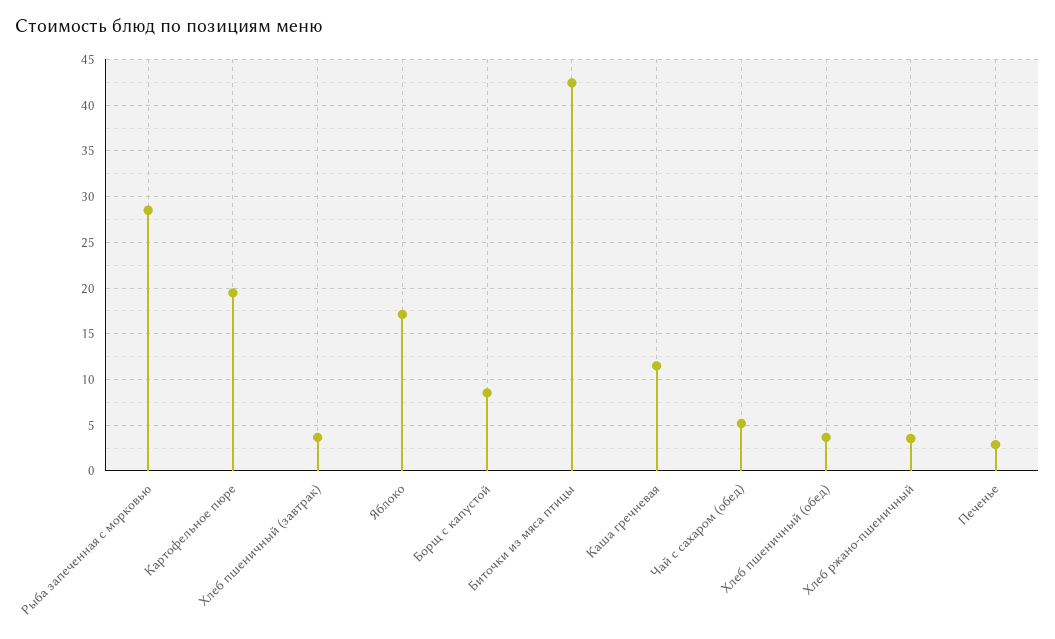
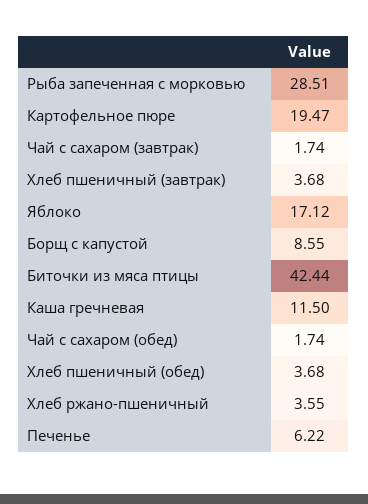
Чай с сахаром (обед): 5 -> 1.74
Печенье: 3 -> 6.22
Чай с сахаром (завтрак): none -> 1.74

